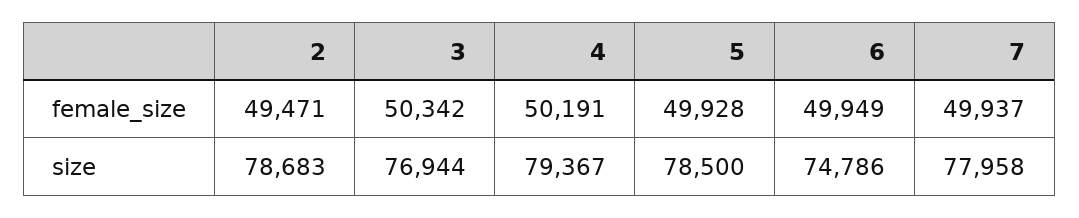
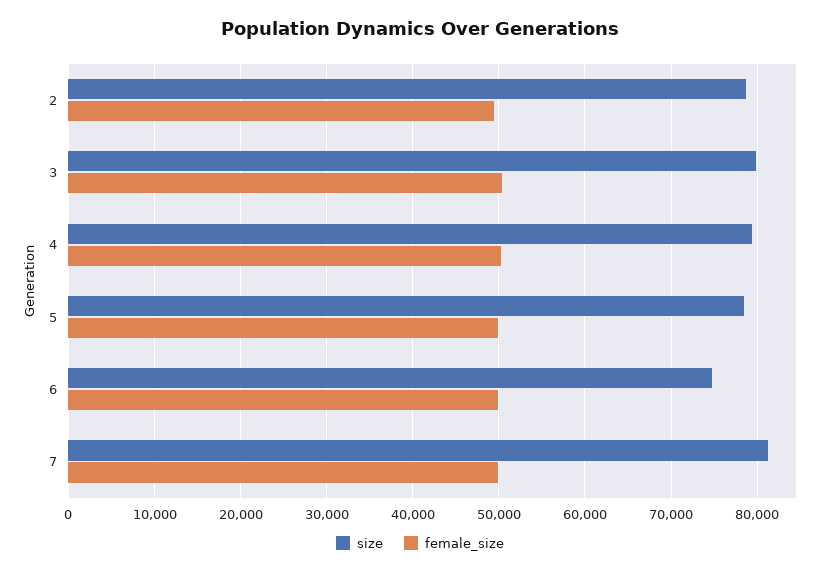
size, 3: 76944 -> 80000
size, 7: 77958 -> 81000

